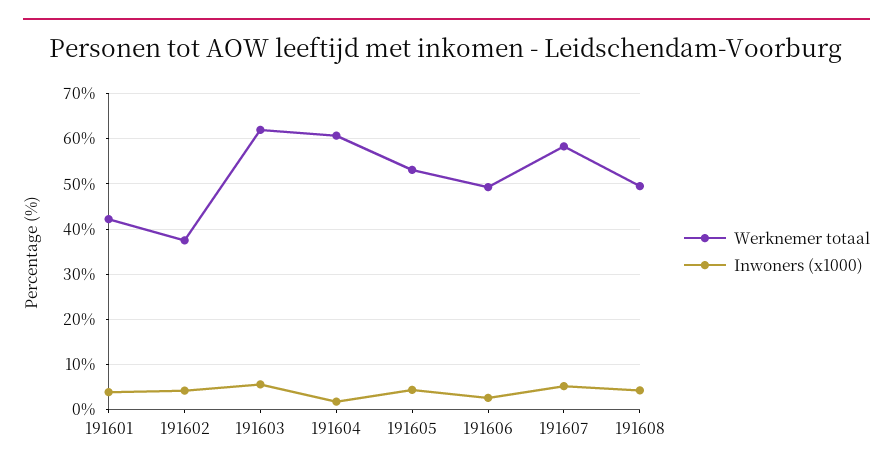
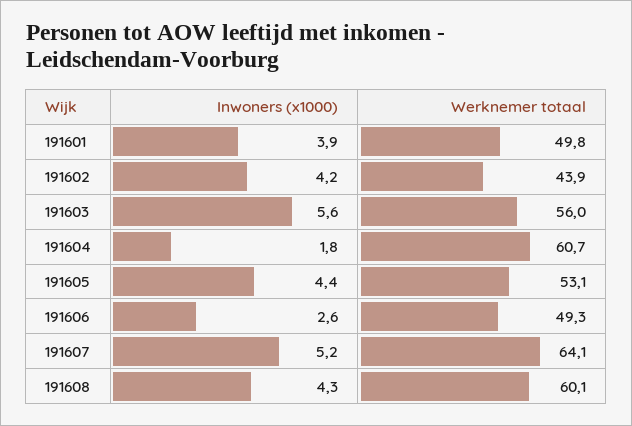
Werknemer totaal, 191601: 42 -> 49.8
Werknemer totaal, 191602: 38 -> 43.9
Werknemer totaal, 191603: 62 -> 56
Werknemer totaal, 191607: 58 -> 64.1
Werknemer totaal, 191608: 50 -> 60.1

